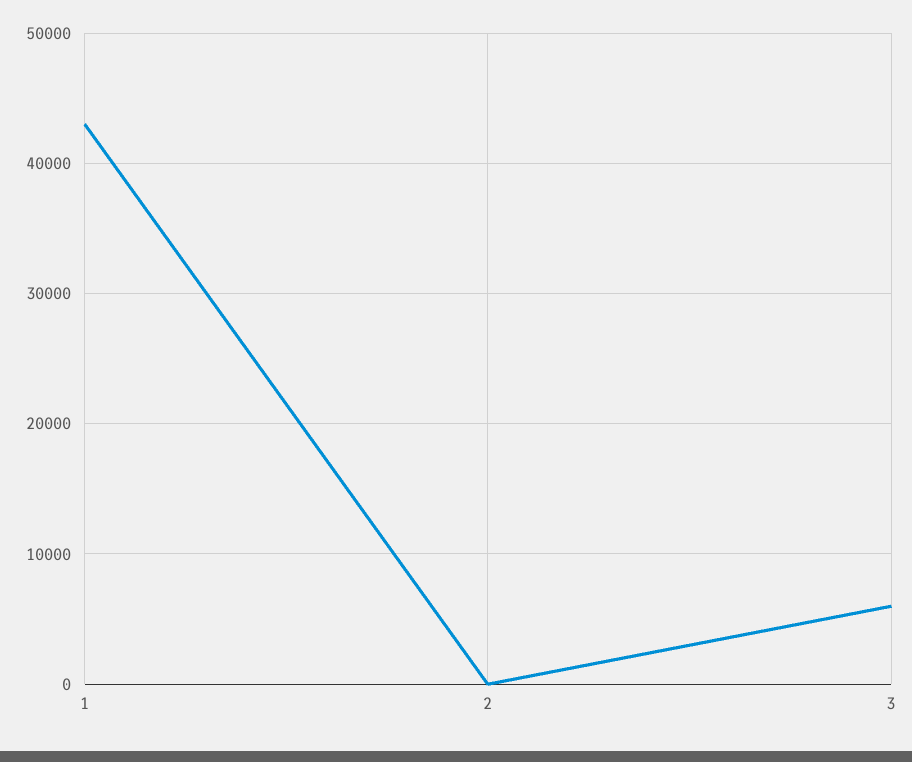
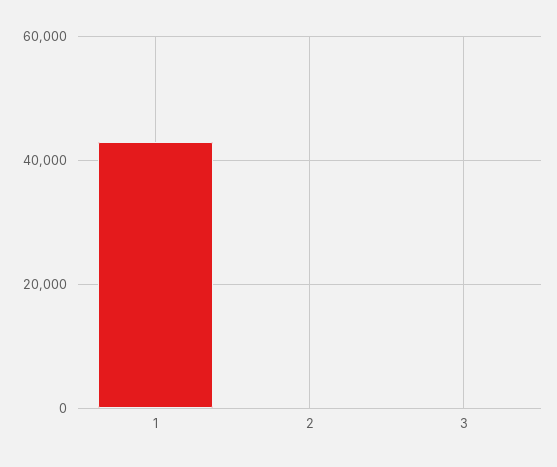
3: 6000 -> 0

